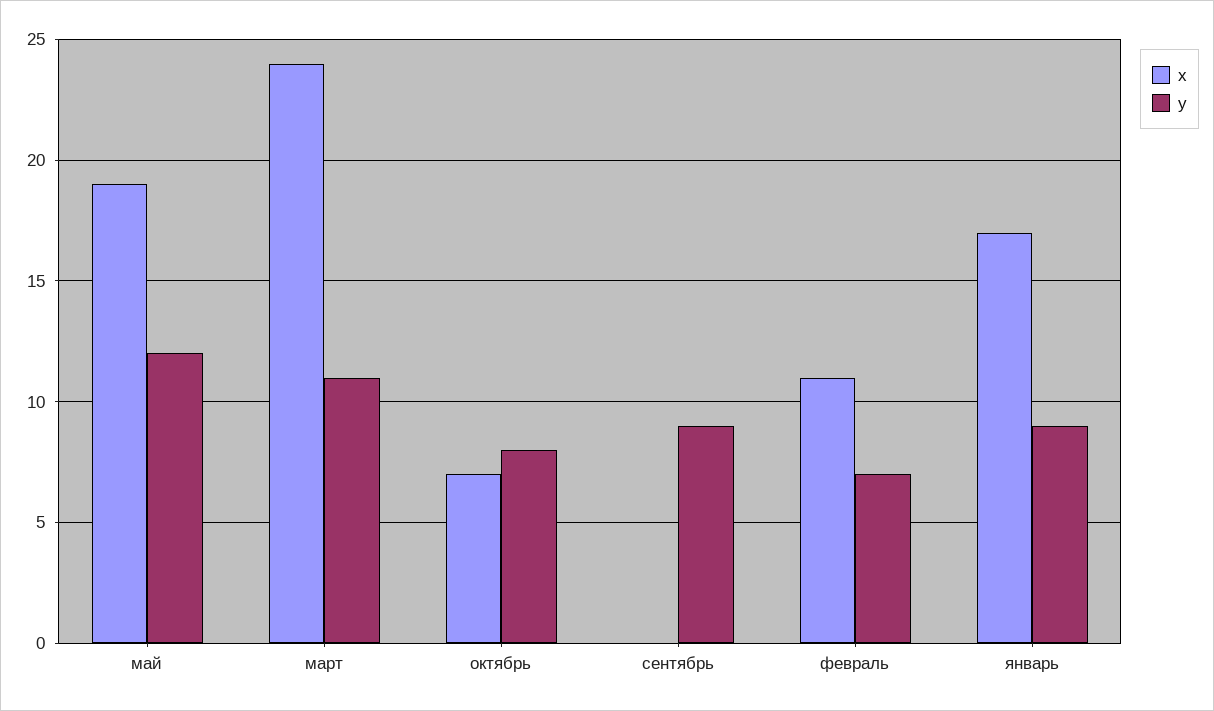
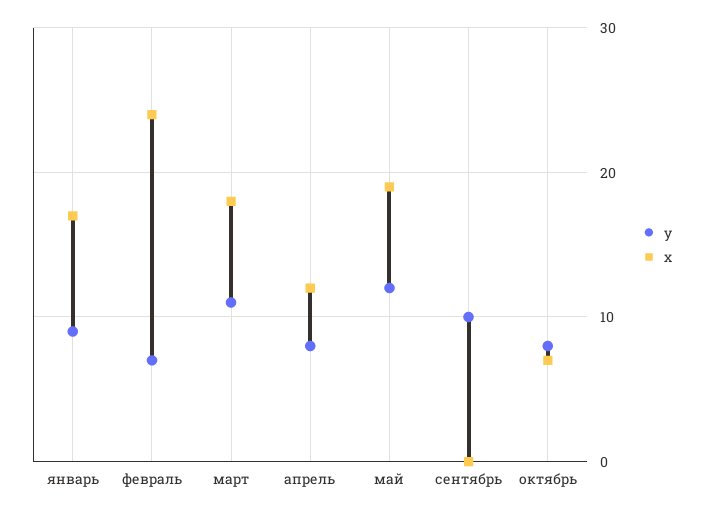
x, март: 24 -> 18
y, сентябрь: 9 -> 10
x, февраль: 11 -> 24
y, апрель: none -> 8
x, апрель: none -> 12

